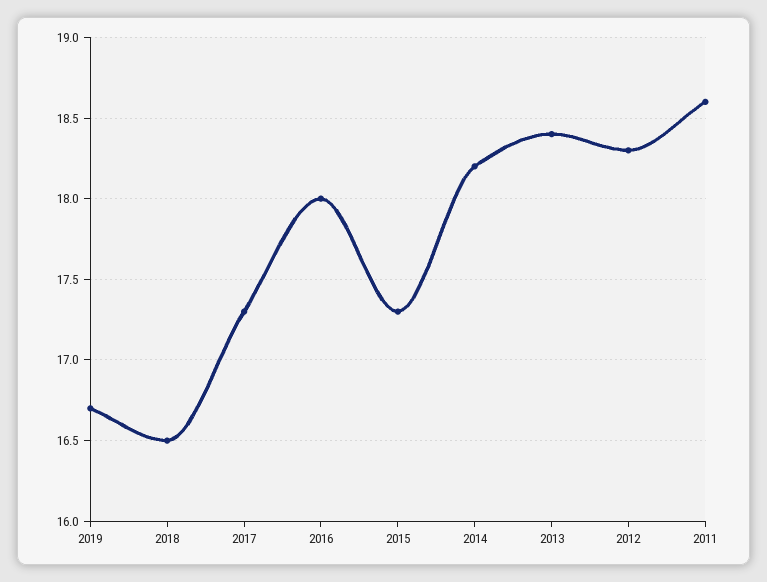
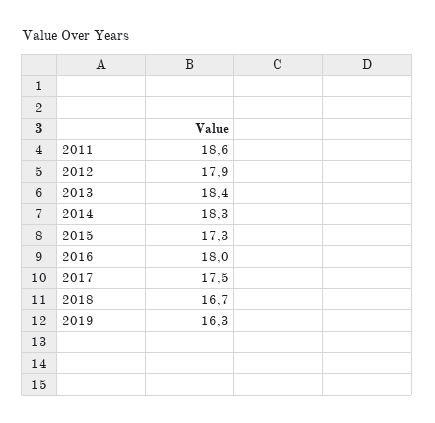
2019: 16.7 -> 16.3
2018: 16.5 -> 16.7
2017: 17.3 -> 17.5
2014: 18.2 -> 18.3
2012: 18.3 -> 17.9

